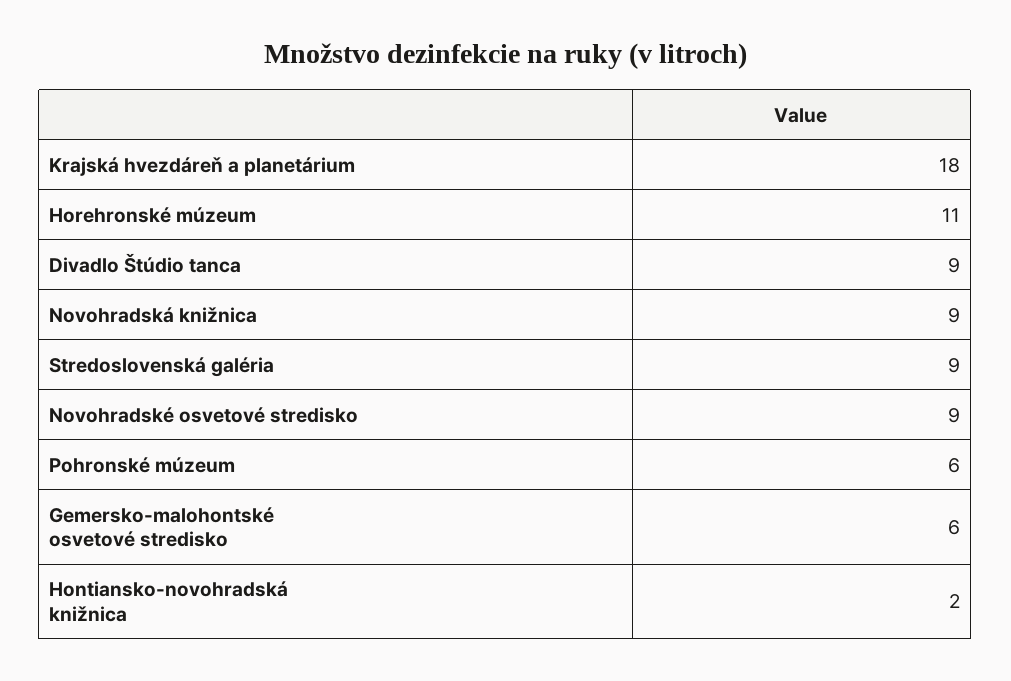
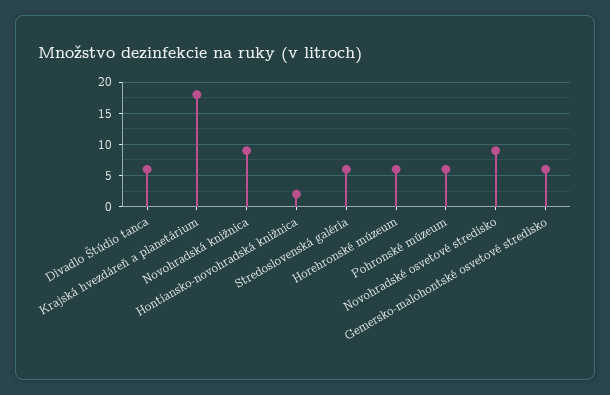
Horehronské múzeum: 11 -> 6
Divadlo Štúdio tanca: 9 -> 6
Stredoslovenská galéria: 9 -> 6

